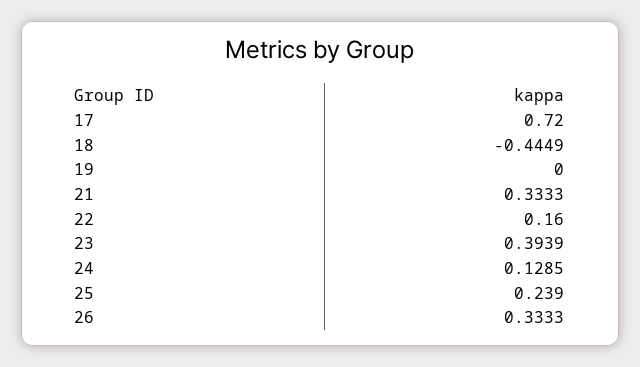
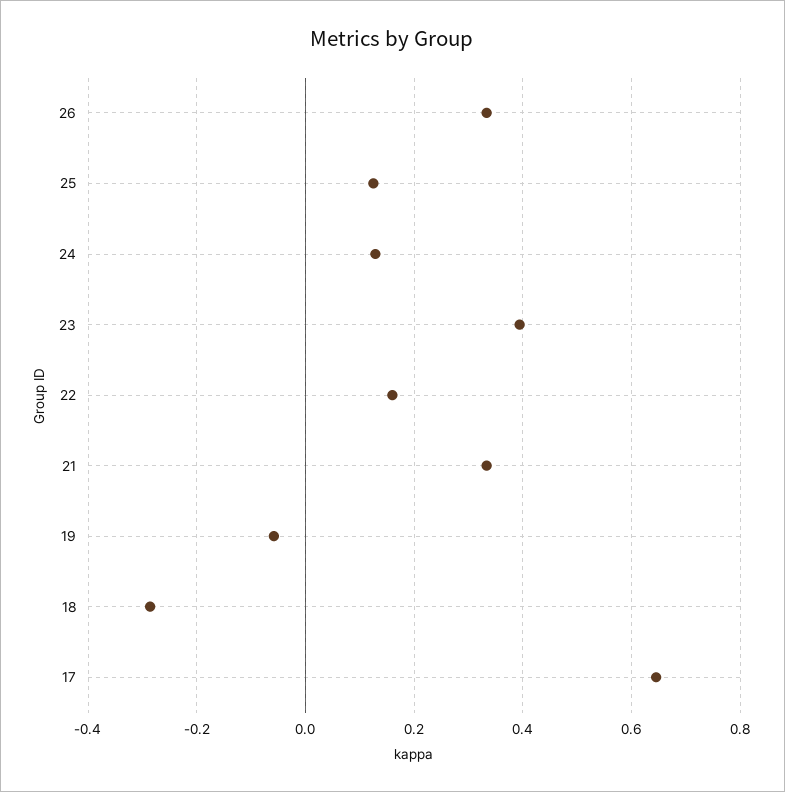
17: 0.72 -> 0.64
18: -0.4449 -> -0.28
19: 0 -> -0.06
25: 0.239 -> 0.12

